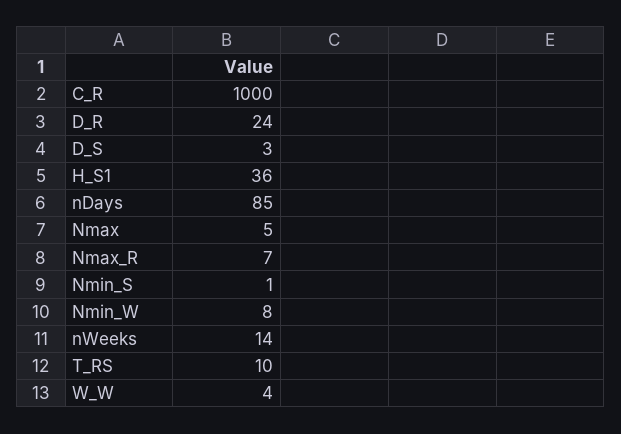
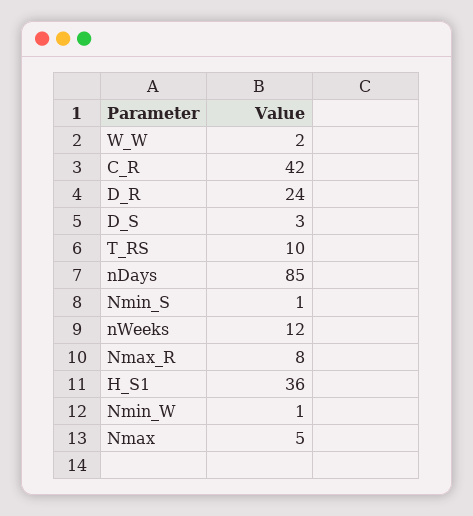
C_R: 1000 -> 42
Nmax_R: 7 -> 8
Nmin_W: 8 -> 1
nWeeks: 14 -> 12
W_W: 4 -> 2

